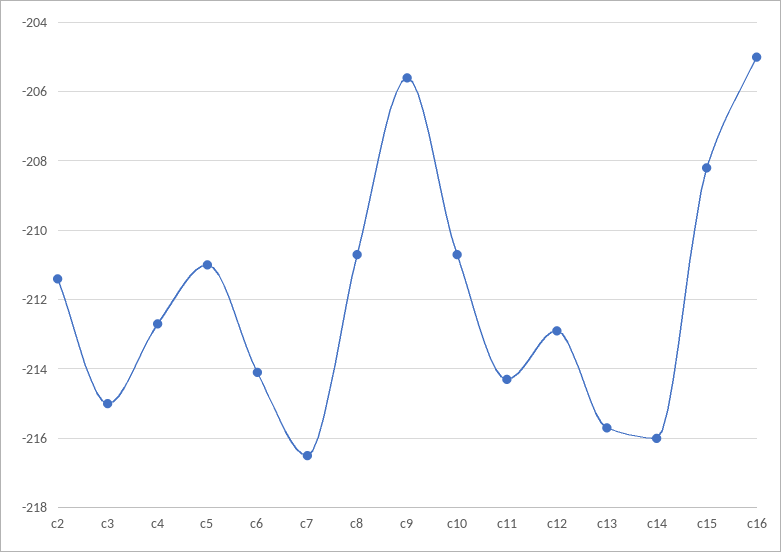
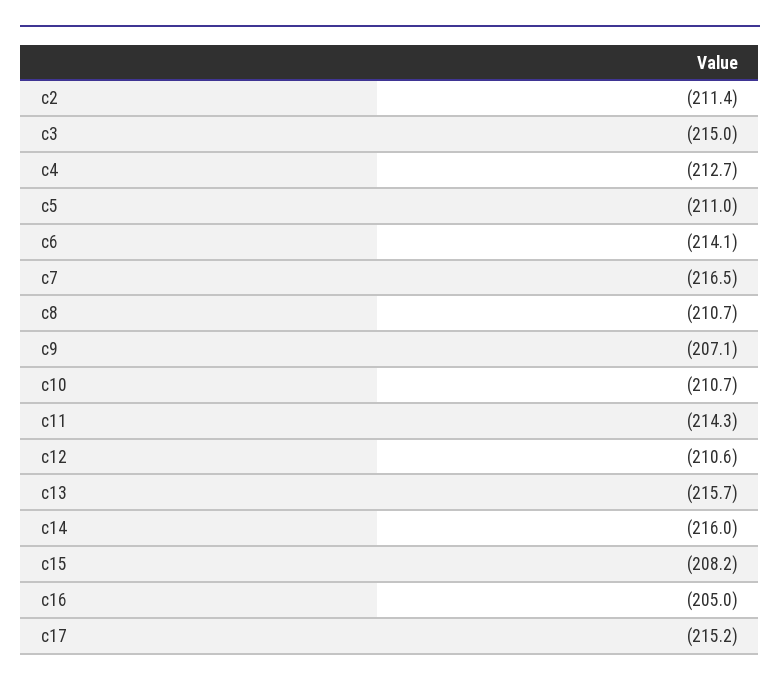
c9: -205.5 -> -207.1
c12: -213 -> -210.6
c17: none -> -215.2

